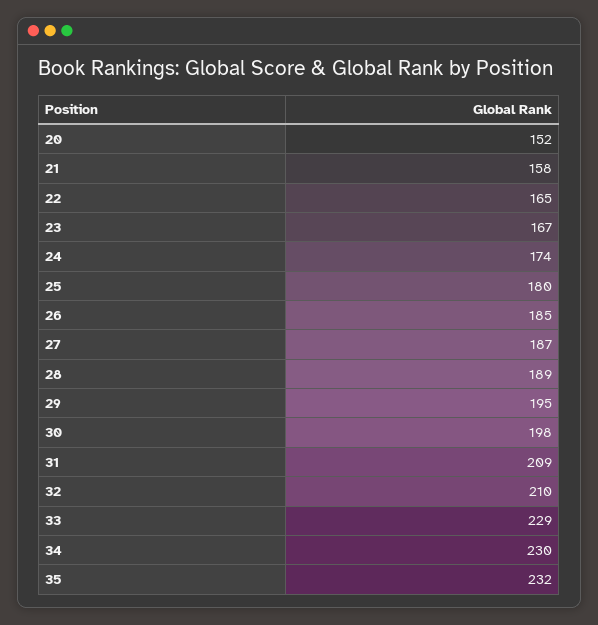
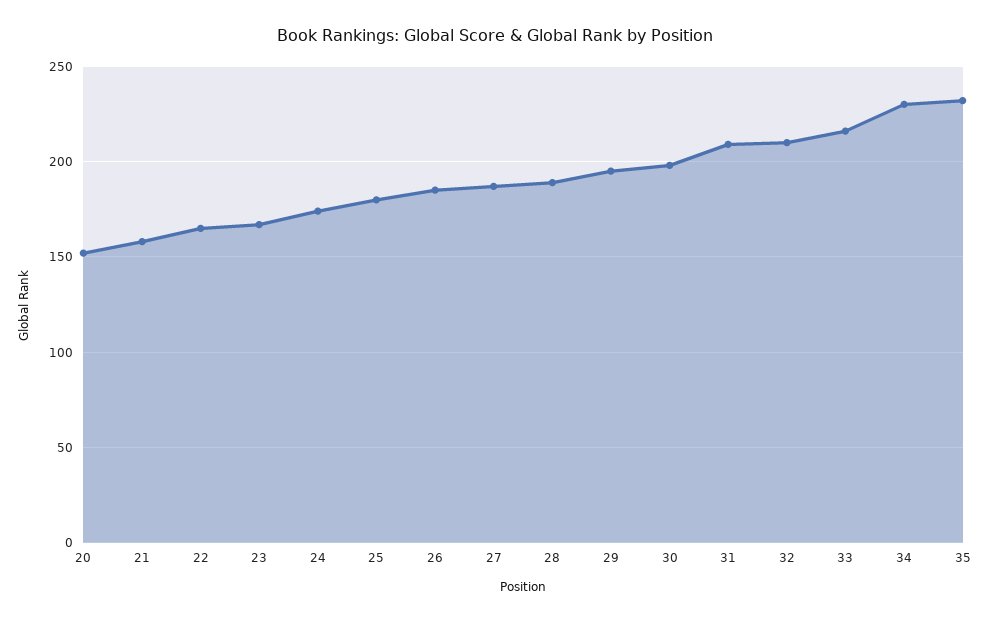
33: 229 -> 215

